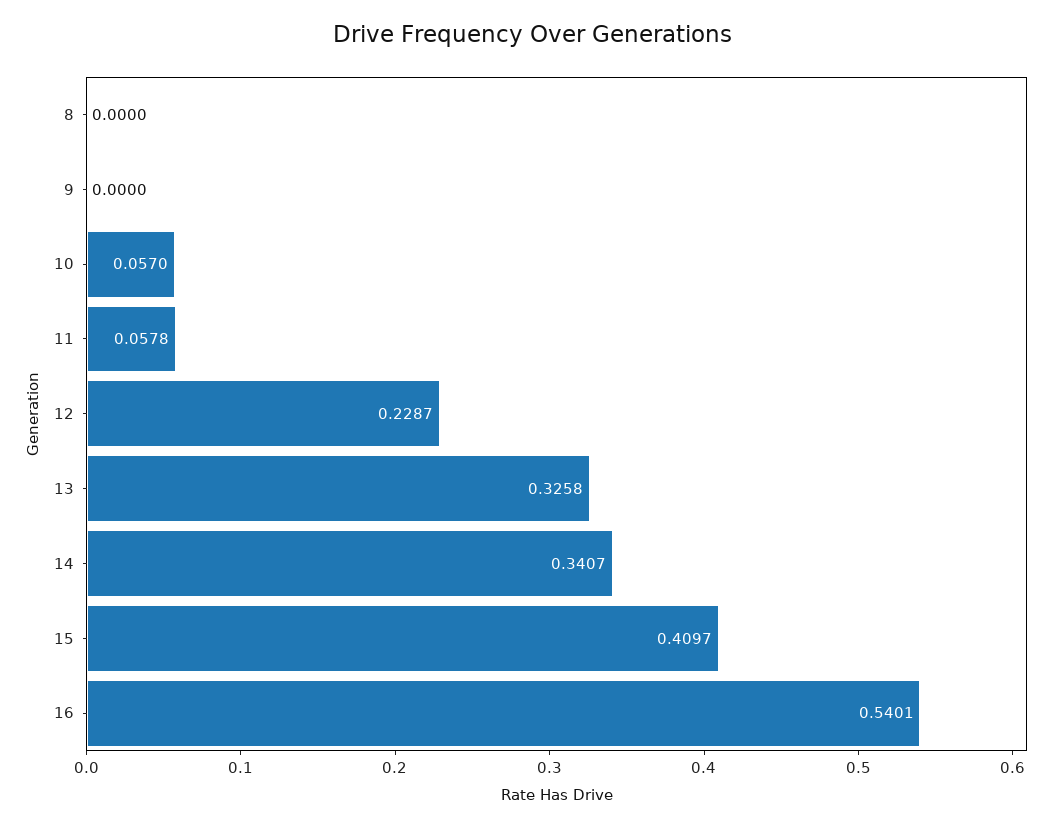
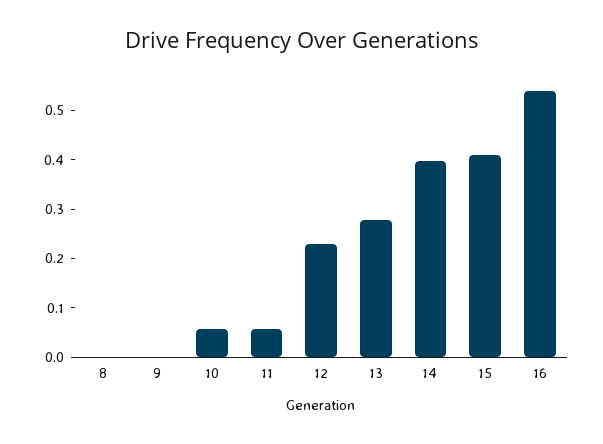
13: 0.3258 -> 0.28
14: 0.3407 -> 0.4

